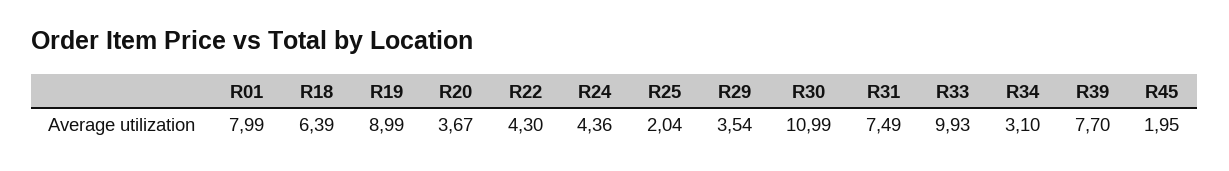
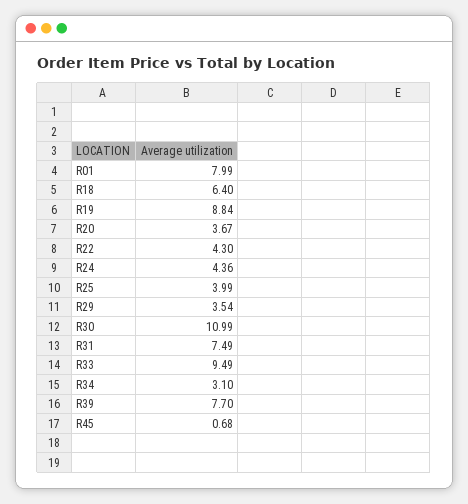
R18: 6.39 -> 6.4
R19: 8.99 -> 8.84
R25: 2.04 -> 3.99
R33: 9.93 -> 9.49
R45: 1.95 -> 0.68

